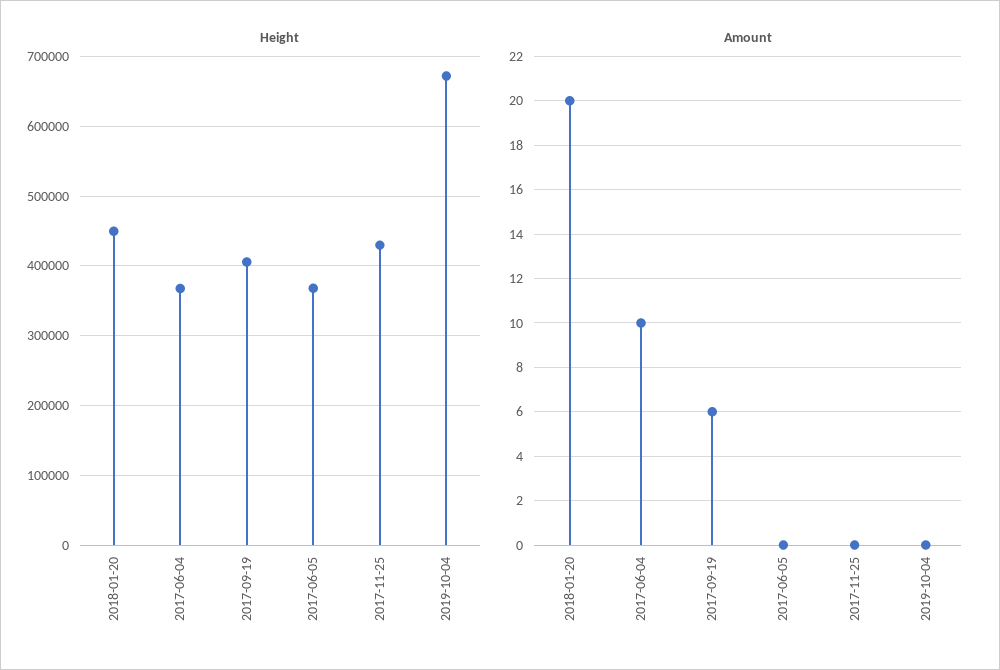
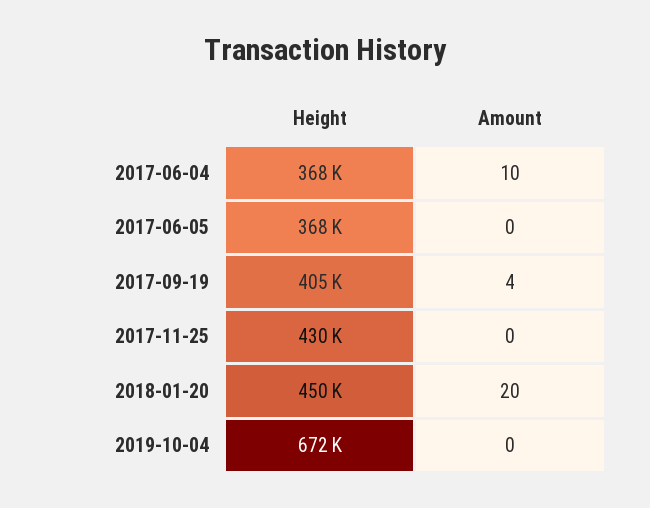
Amount, 2017-09-19: 6 -> 4

